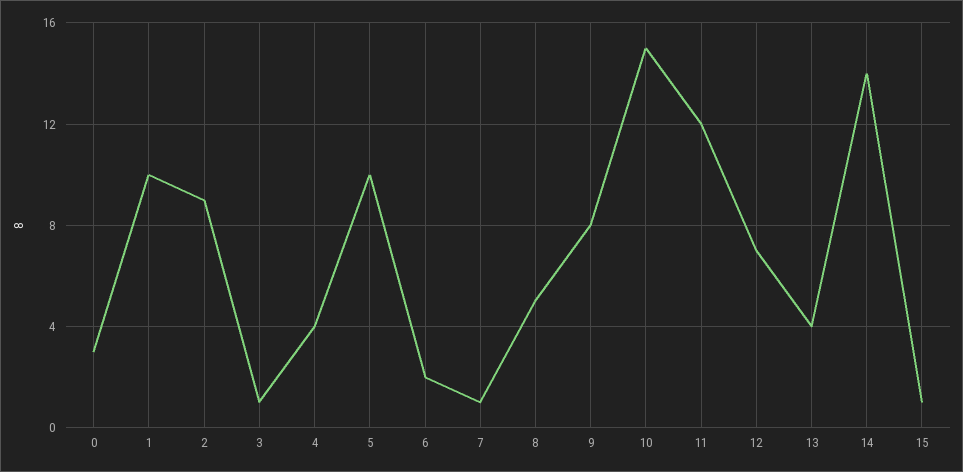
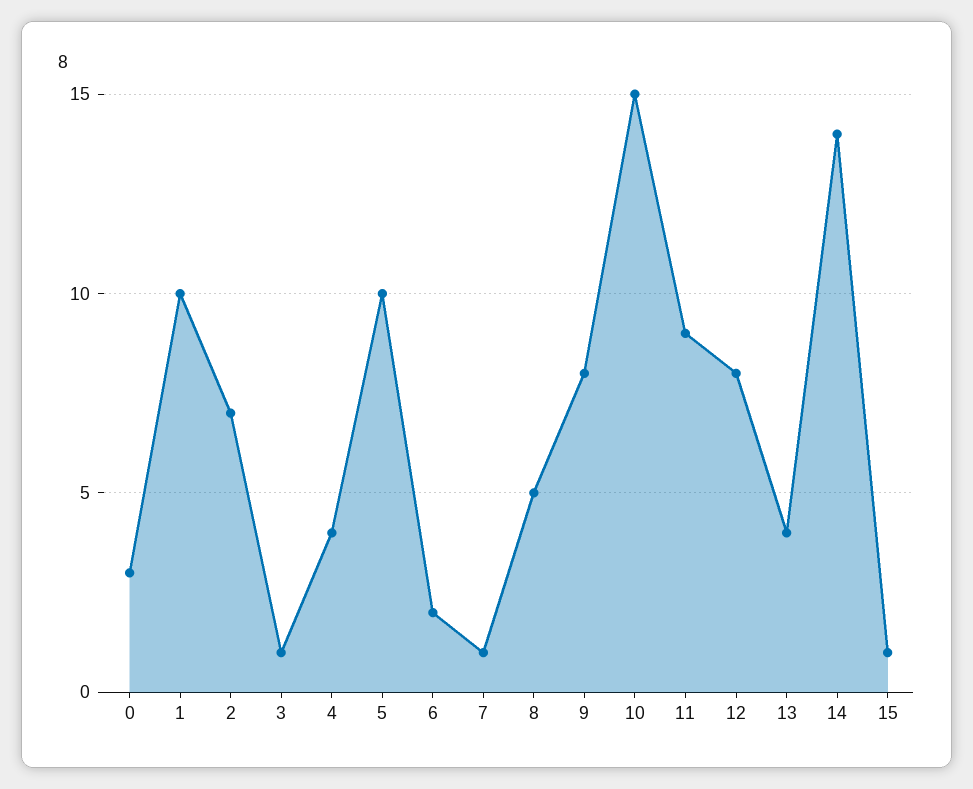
2: 9 -> 7
11: 12 -> 9
12: 7 -> 8

